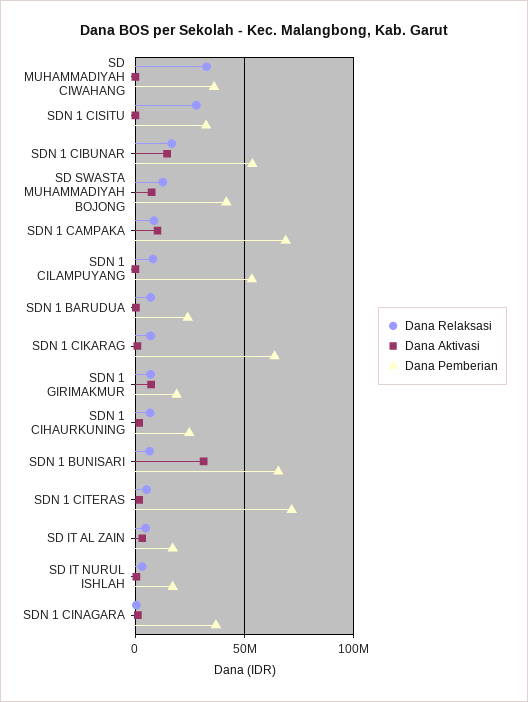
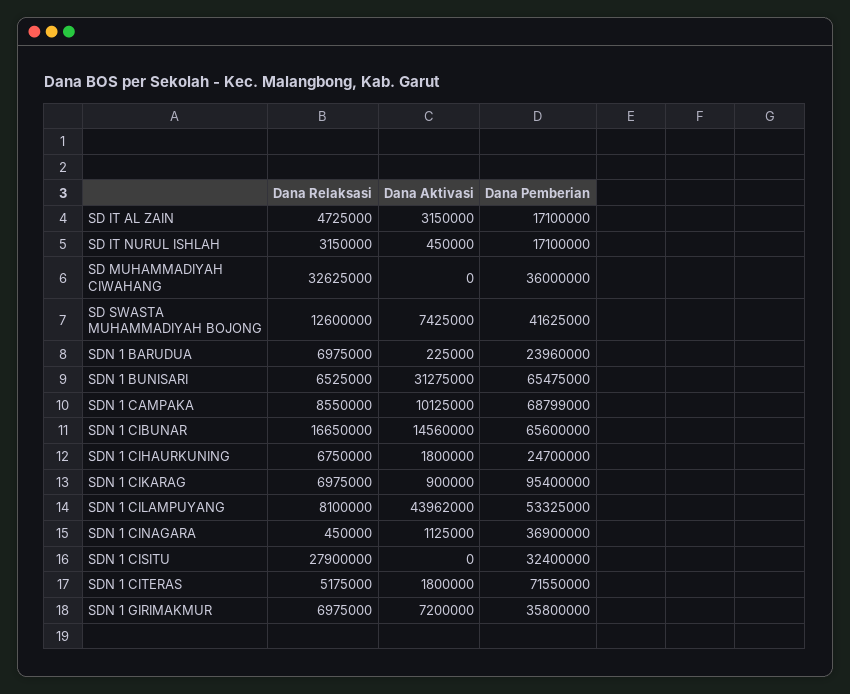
Dana Pemberian, SDN 1 CIBUNAR: 55000000 -> 65600000
Dana Aktivasi, SDN 1 CILAMPUYANG: 0 -> 43962000
Dana Pemberian, SDN 1 CIKARAG: 65000000 -> 95400000
Dana Pemberian, SDN 1 GIRIMAKMUR: 20000000 -> 35800000

